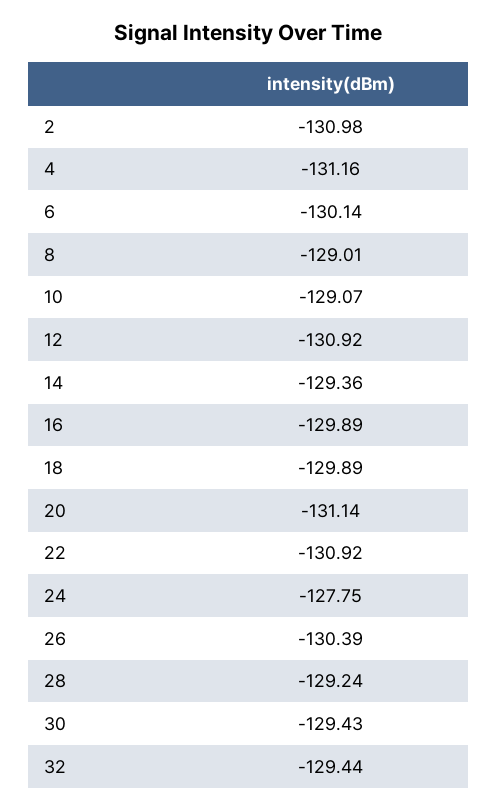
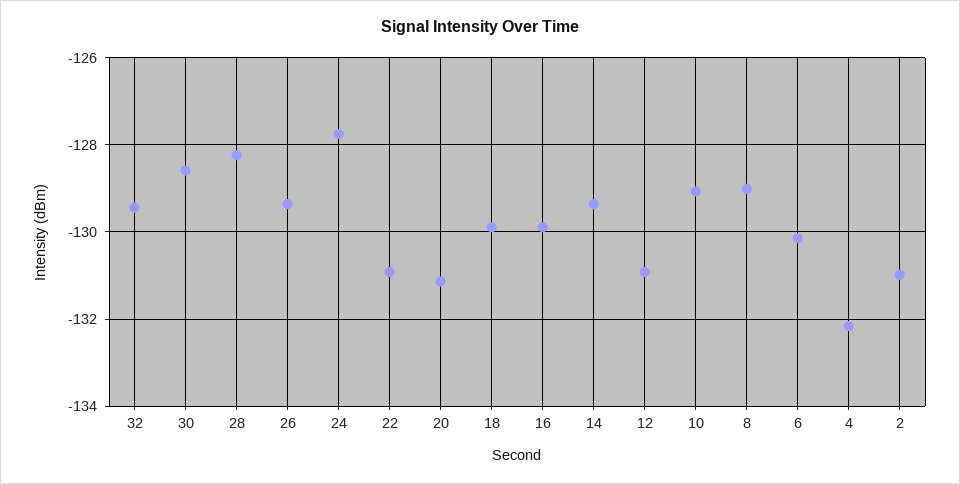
4: -131.16 -> -132.2
26: -130.39 -> -129.4
28: -129.24 -> -128.2
30: -129.43 -> -128.6

